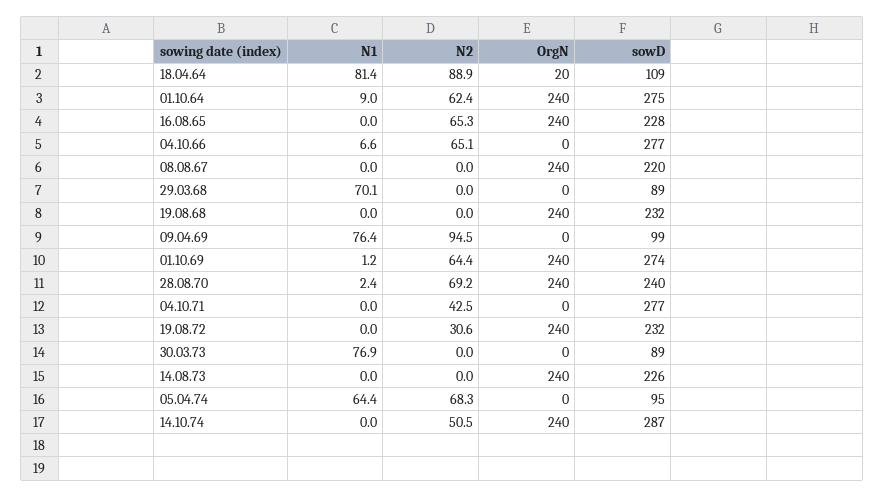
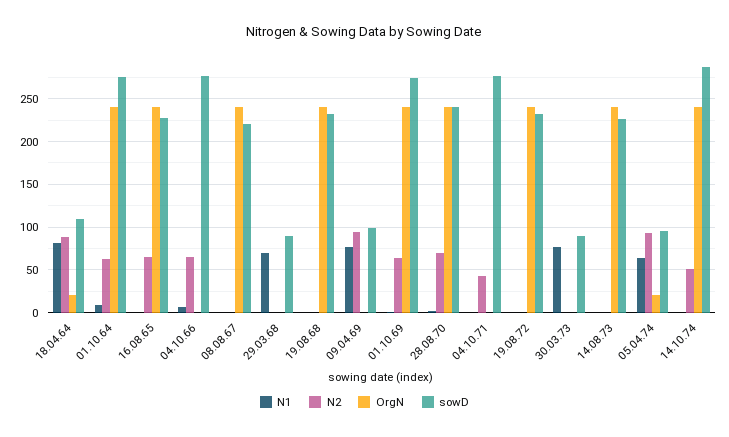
N2, 19.08.72: 30.6 -> 0
N2, 05.04.74: 68.3 -> 90
OrgN, 05.04.74: 0 -> 20

